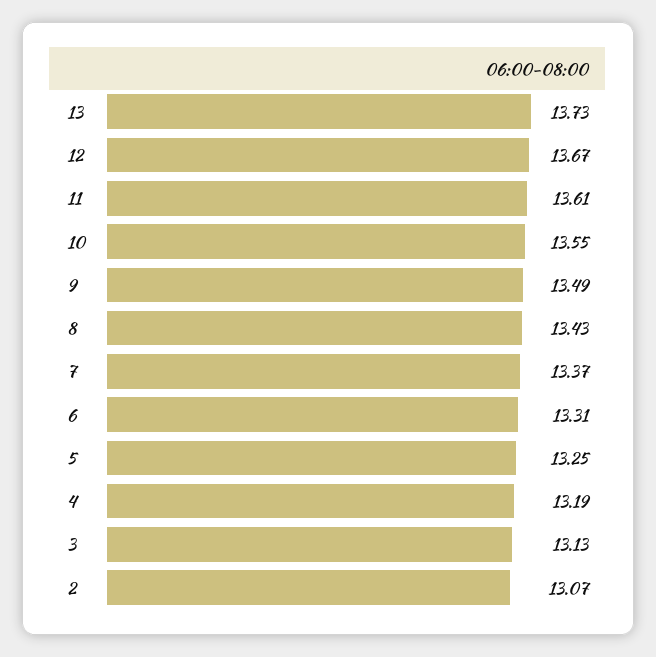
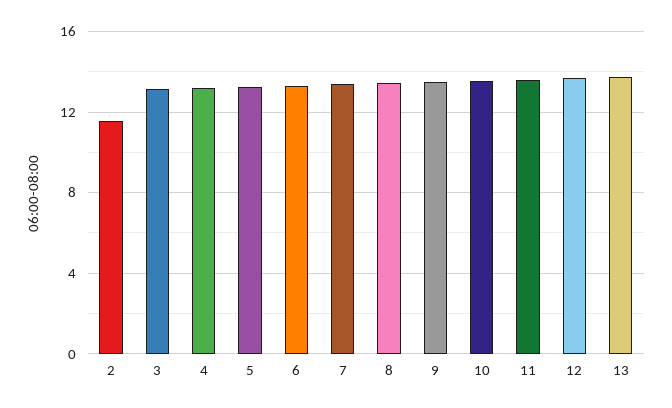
2: 13.07 -> 11.5

